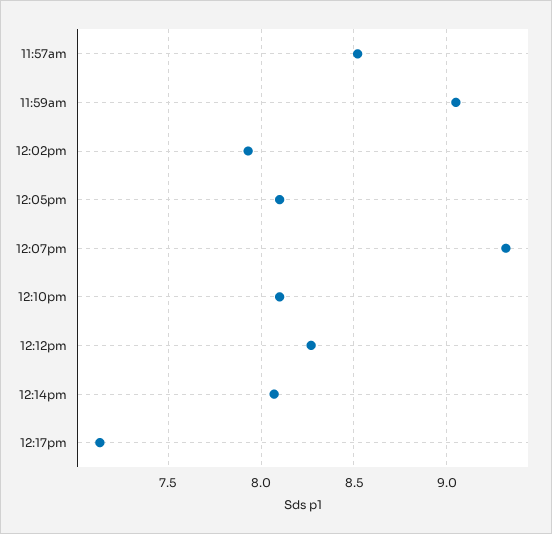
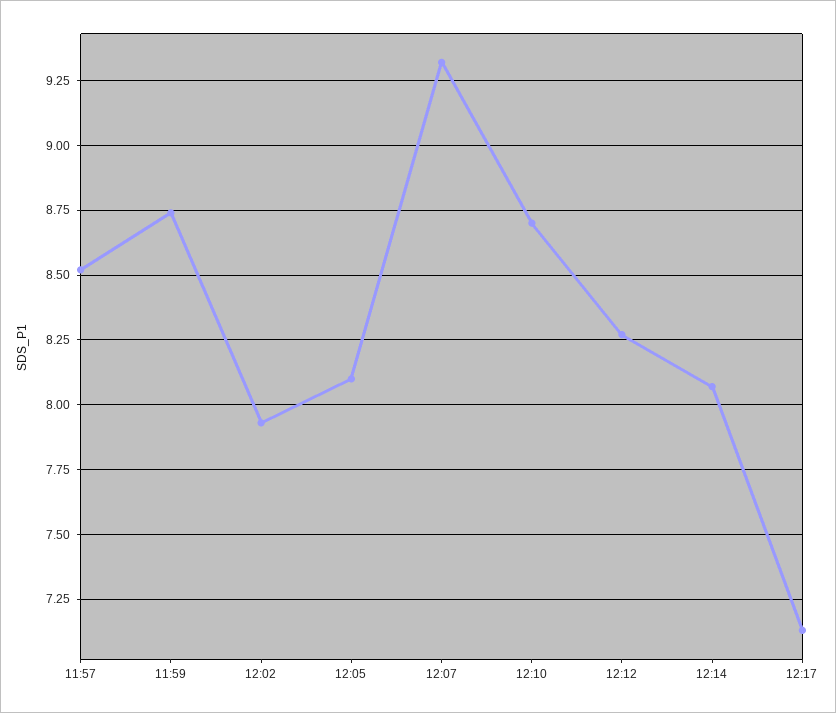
11:59am: 9.05 -> 8.75
12:10pm: 8.1 -> 8.7

